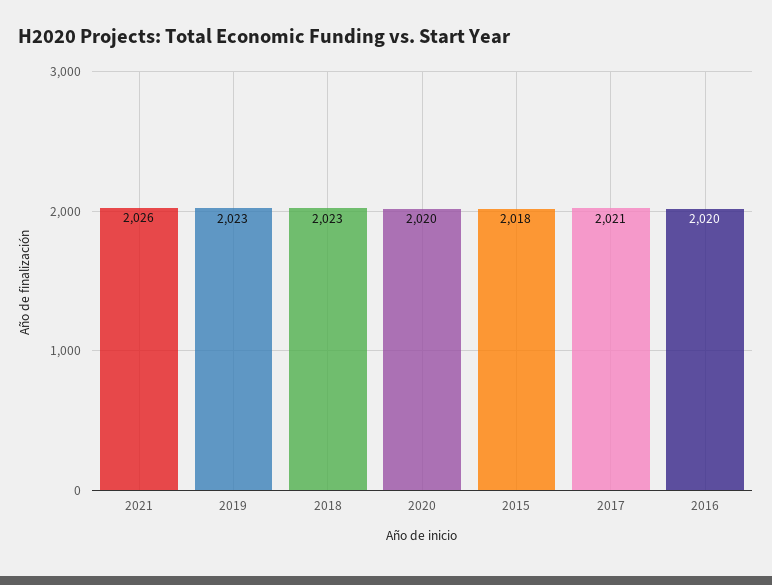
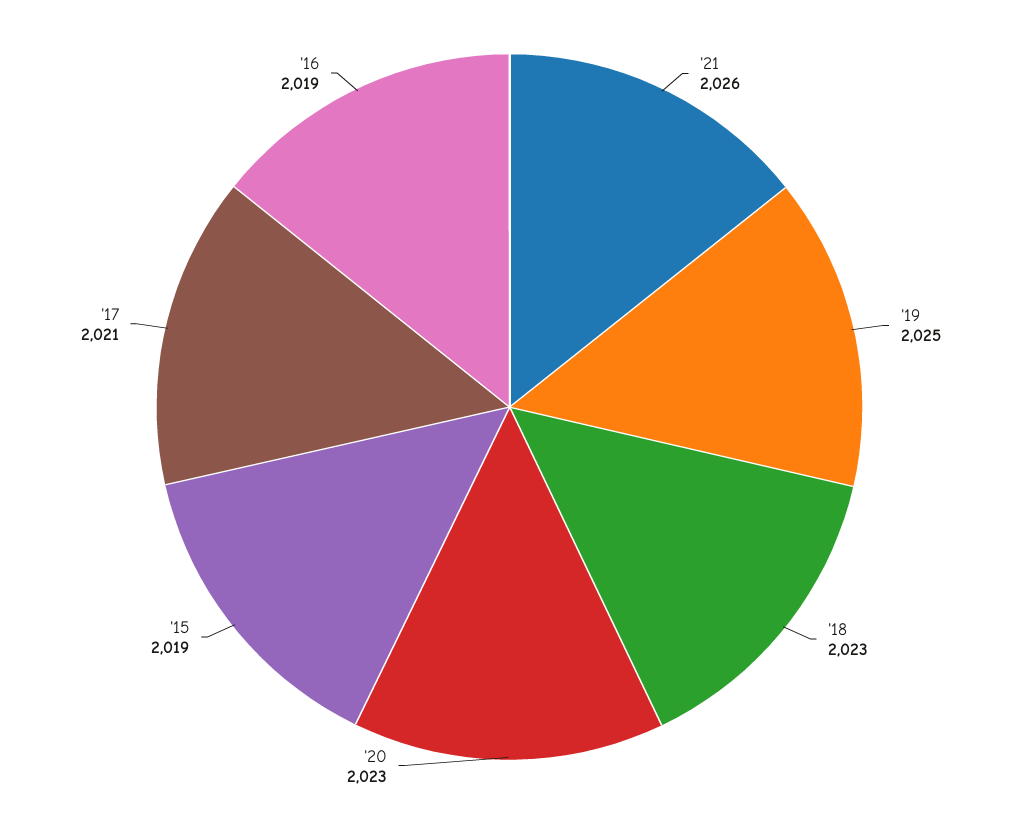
2019: 2023 -> 2025
2020: 2020 -> 2023
2015: 2018 -> 2019
2016: 2020 -> 2019

